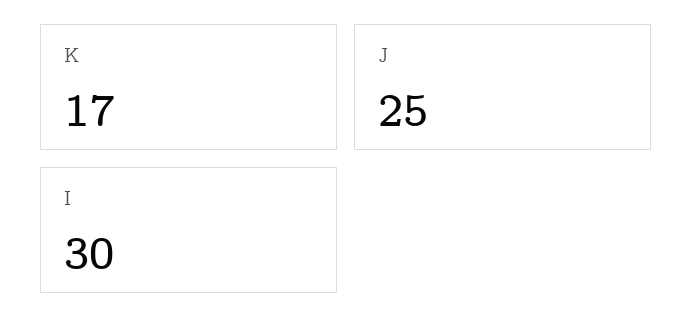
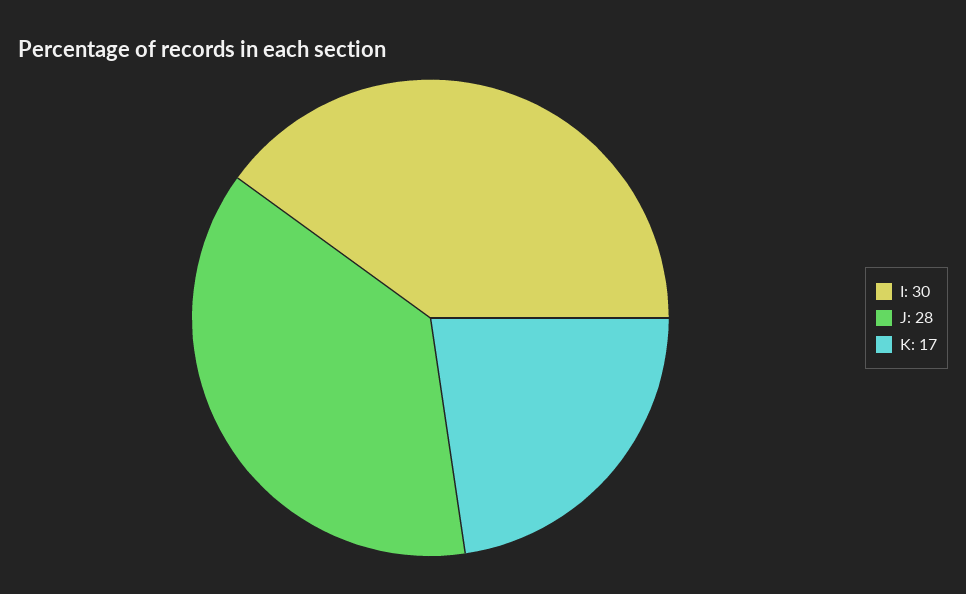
J: 25 -> 28

